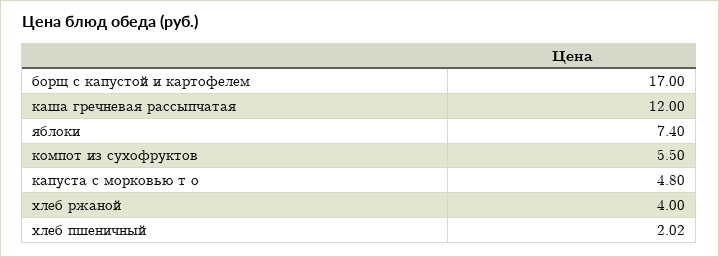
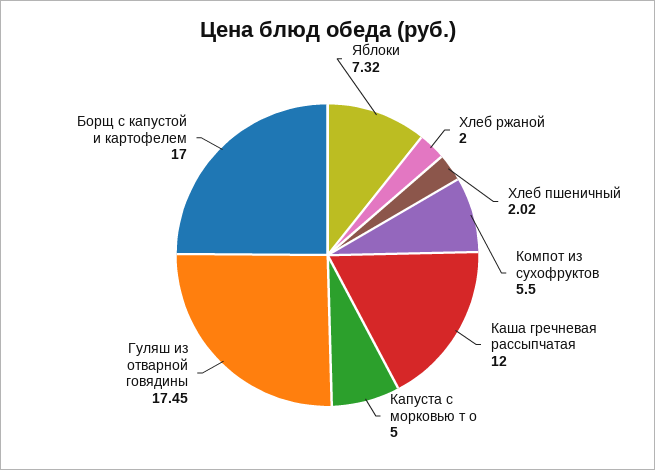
яблоки: 7.4 -> 7.32
капуста с морковью т о: 4.8 -> 5
хлеб ржаной: 4 -> 2
Гуляш из отварной говядины: none -> 17.45

